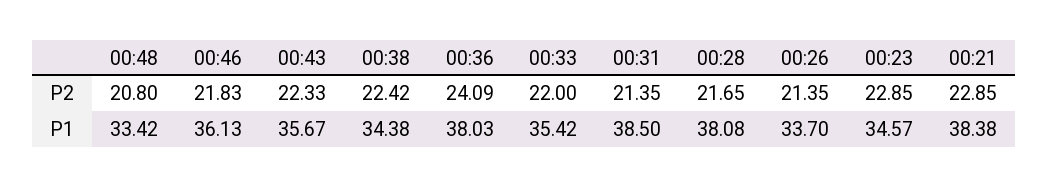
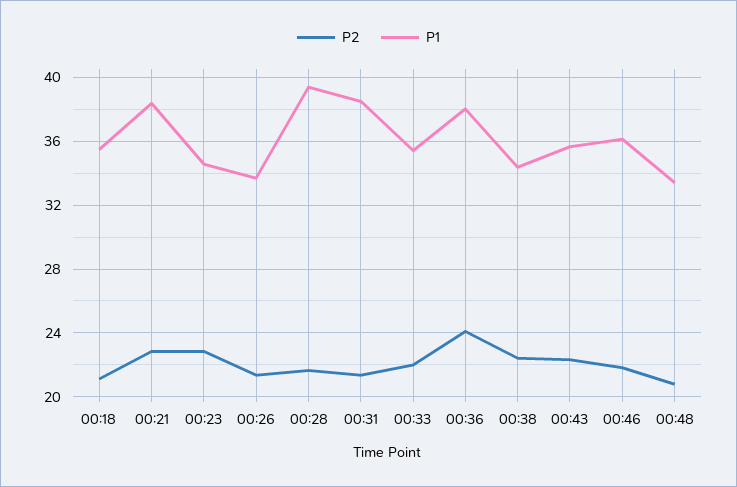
P1, 00:28: 38.08 -> 39.5
P2, 00:18: none -> 21
P1, 00:18: none -> 35.5

